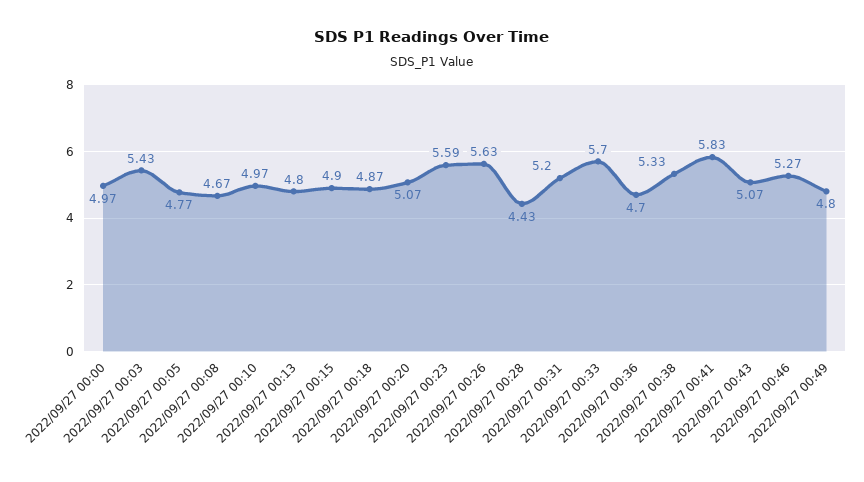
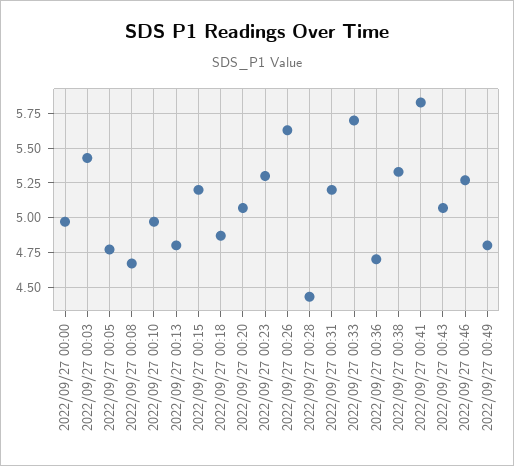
2022/09/27 00:15: 4.9 -> 5.2
2022/09/27 00:23: 5.59 -> 5.3

